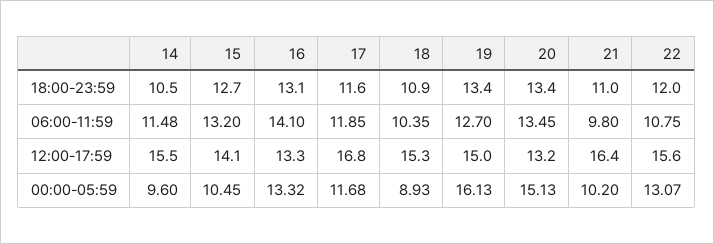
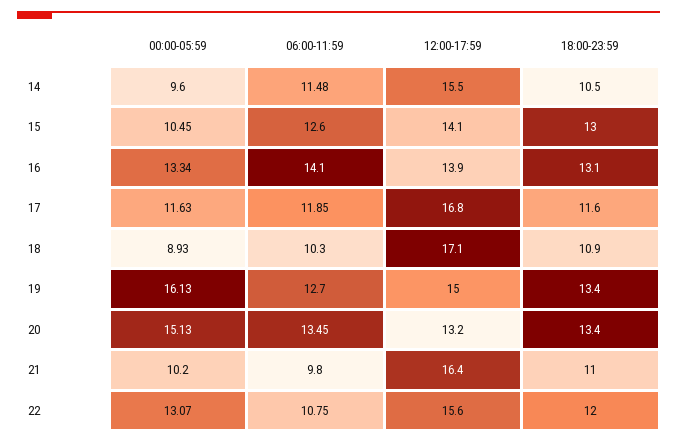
15, 18:00-23:59: 12.7 -> 13
15, 06:00-11:59: 13.2 -> 12.6
18, 06:00-11:59: 10.35 -> 10.3
16, 12:00-17:59: 13.3 -> 13.9
18, 12:00-17:59: 15.3 -> 17.1
16, 00:00-05:59: 13.32 -> 13.34
17, 00:00-05:59: 11.68 -> 11.63

